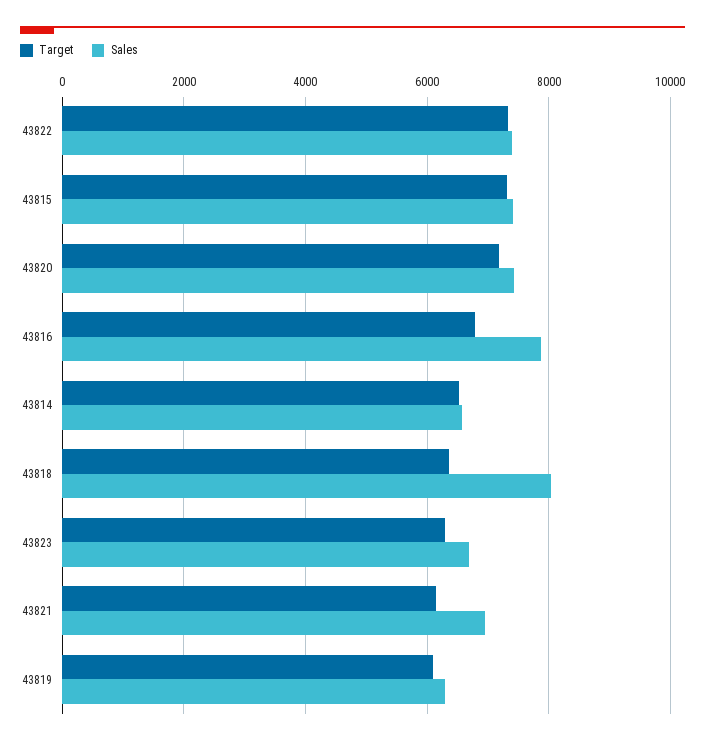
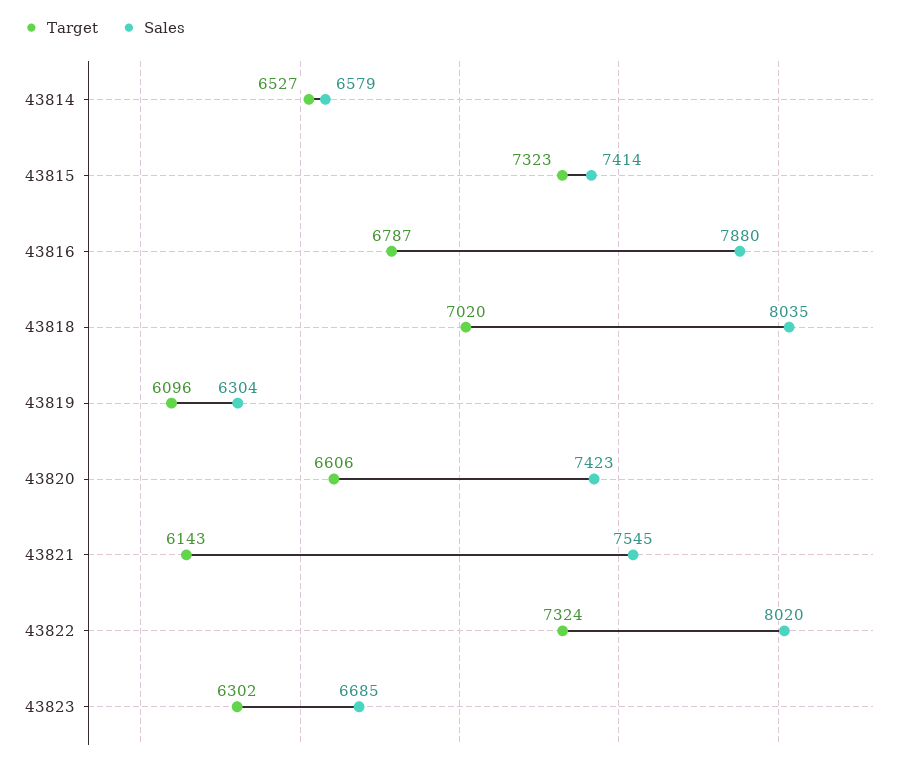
Sales, 43822: 7400 -> 8020
Target, 43820: 7200 -> 6606
Target, 43818: 6400 -> 7020
Sales, 43821: 7000 -> 7545

